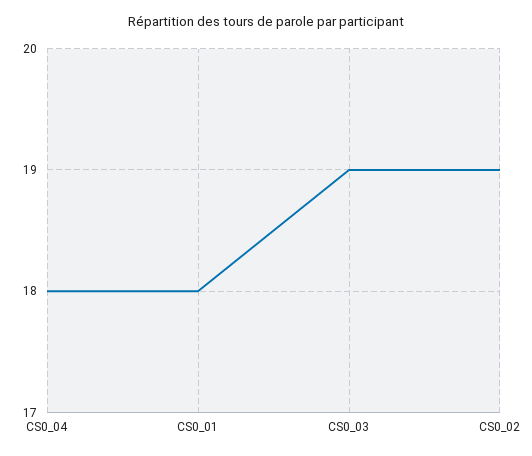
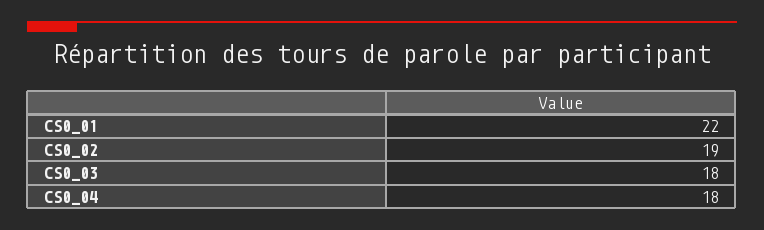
CS0_01: 18 -> 22
CS0_03: 19 -> 18

